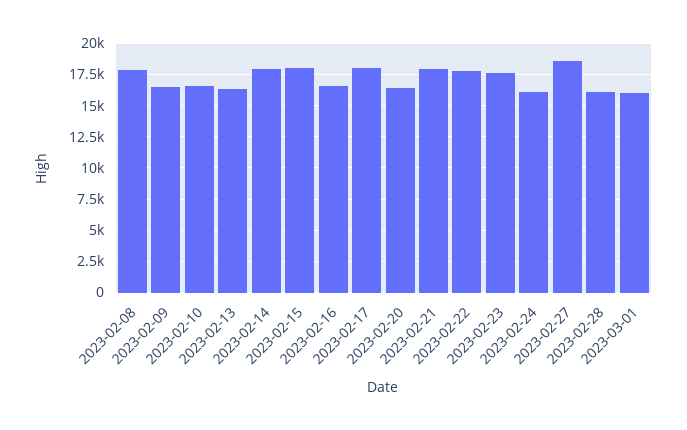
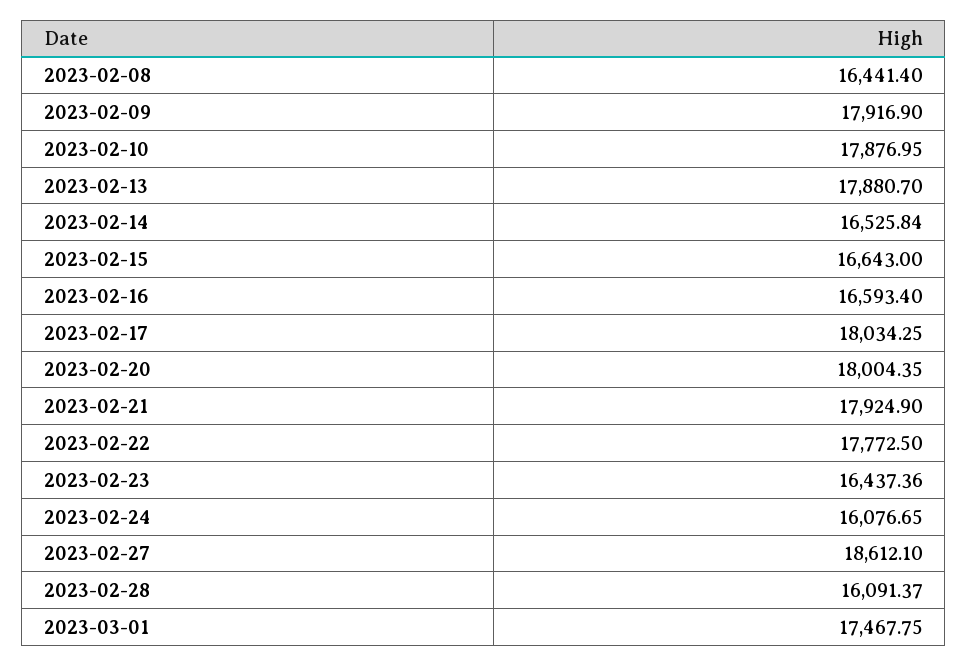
2023-02-08: 18000 -> 16441.4
2023-02-09: 16500 -> 17916.9
2023-02-10: 16500 -> 17876.95
2023-02-13: 16500 -> 17880.7
2023-02-14: 18000 -> 16525.84
2023-02-15: 18000 -> 16643
2023-02-20: 16500 -> 18004.35
2023-02-23: 17500 -> 16437.36
2023-03-01: 16000 -> 17467.75

